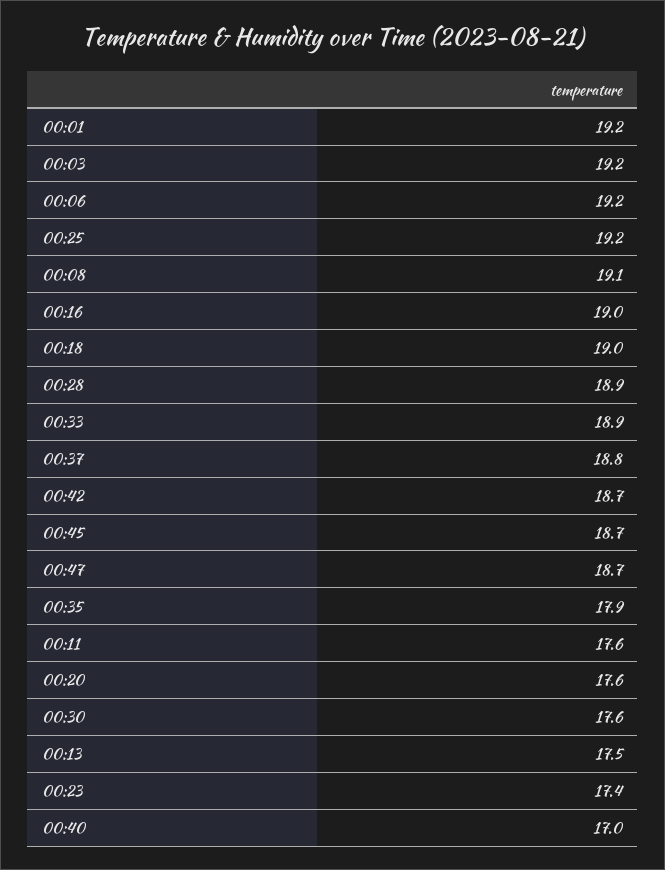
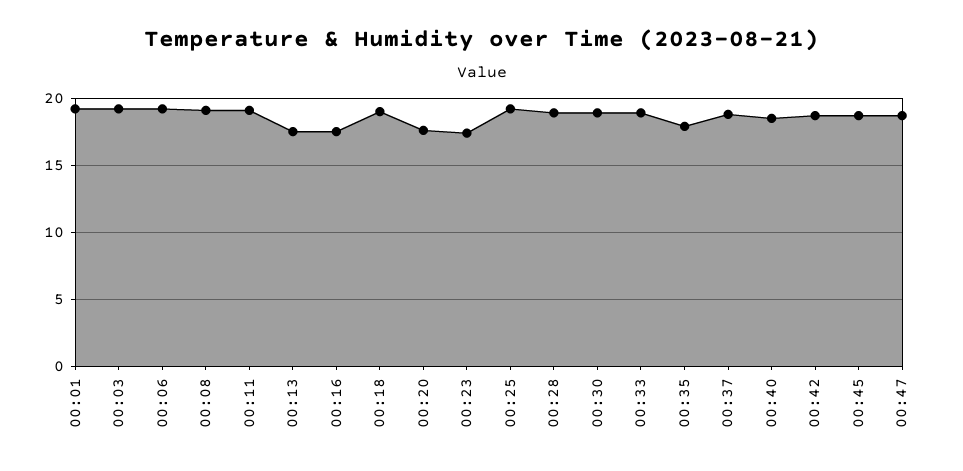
00:16: 19 -> 17.5
00:11: 17.6 -> 19
00:30: 17.6 -> 19
00:40: 17 -> 18.5

